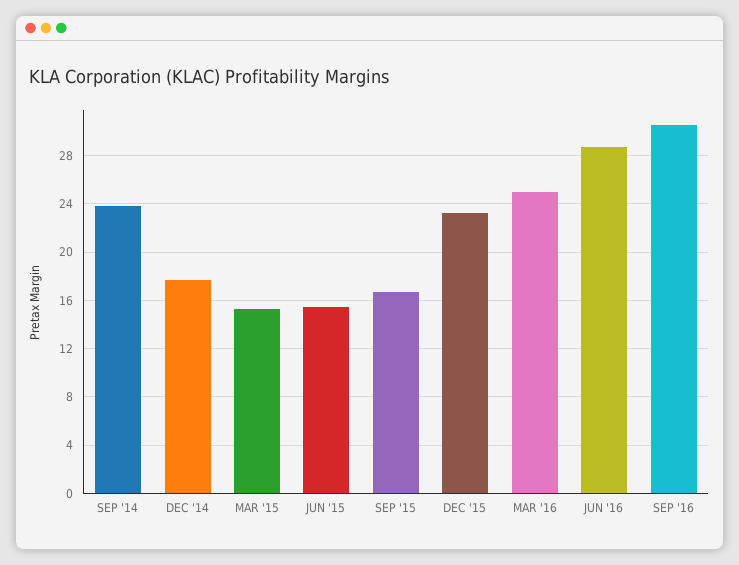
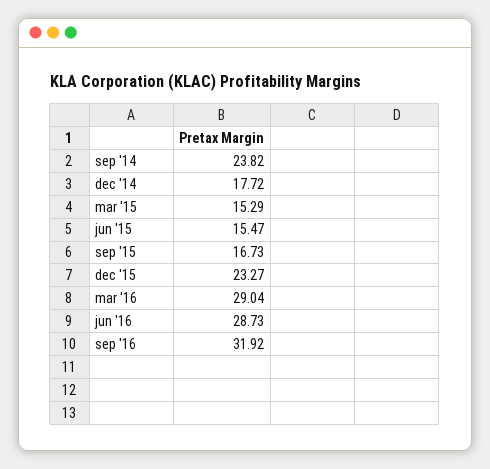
MAR '16: 25 -> 29.04
SEP '16: 30.5 -> 31.92

